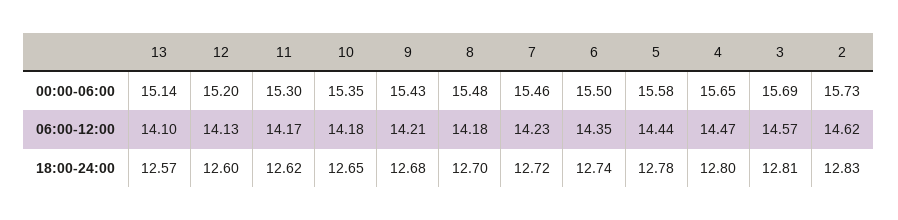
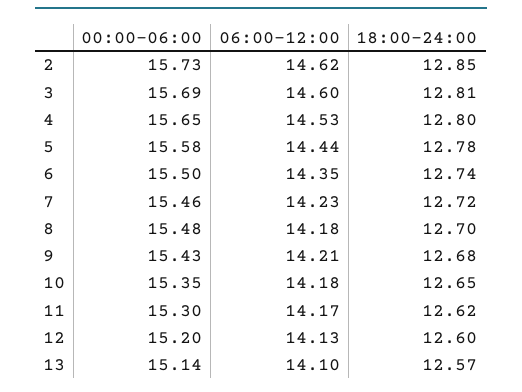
4, 06:00-12:00: 14.47 -> 14.53
3, 06:00-12:00: 14.57 -> 14.6
2, 18:00-24:00: 12.83 -> 12.85

